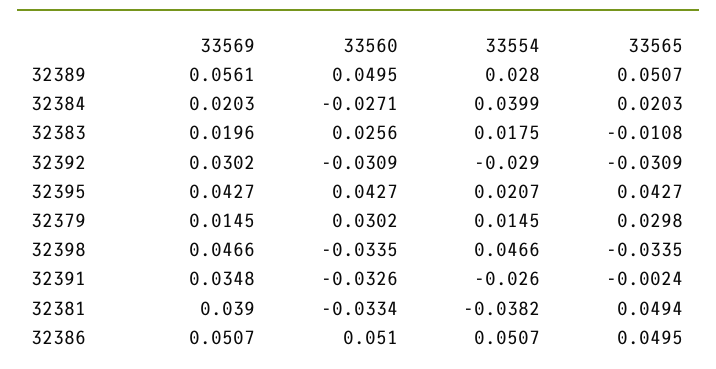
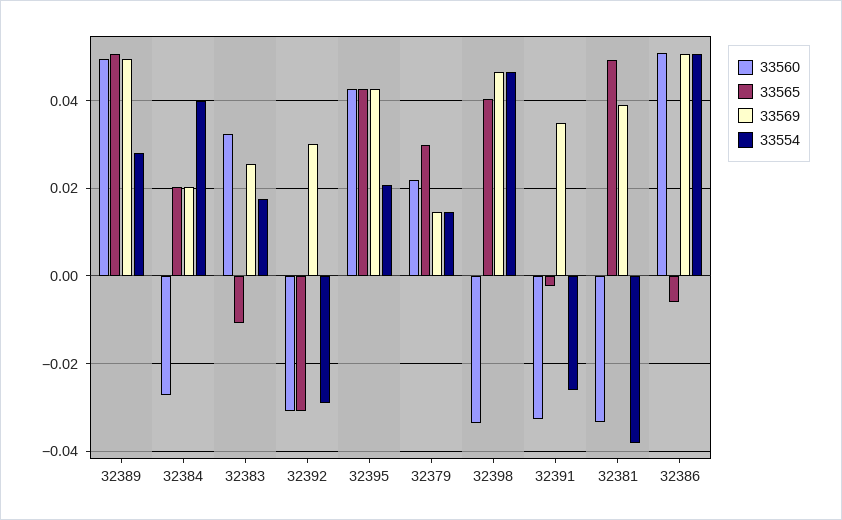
33569, 32389: 0.0561 -> 0.05
33569, 32383: 0.0196 -> 0.026
33560, 32383: 0.0256 -> 0.032
33560, 32379: 0.0302 -> 0.022
33565, 32398: -0.0335 -> 0.04
33565, 32386: 0.0495 -> -0.006

